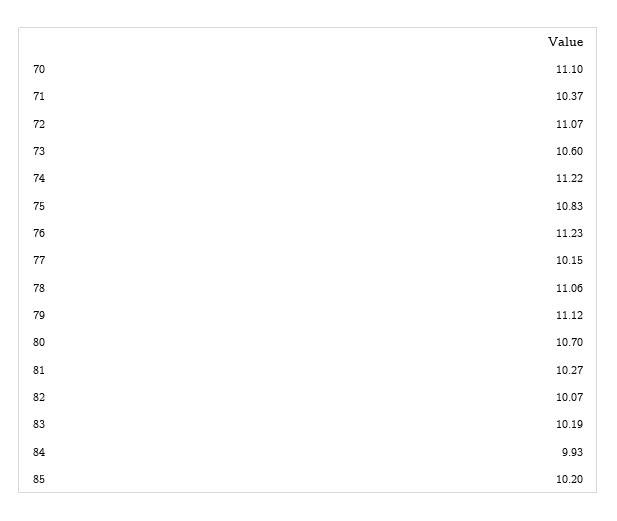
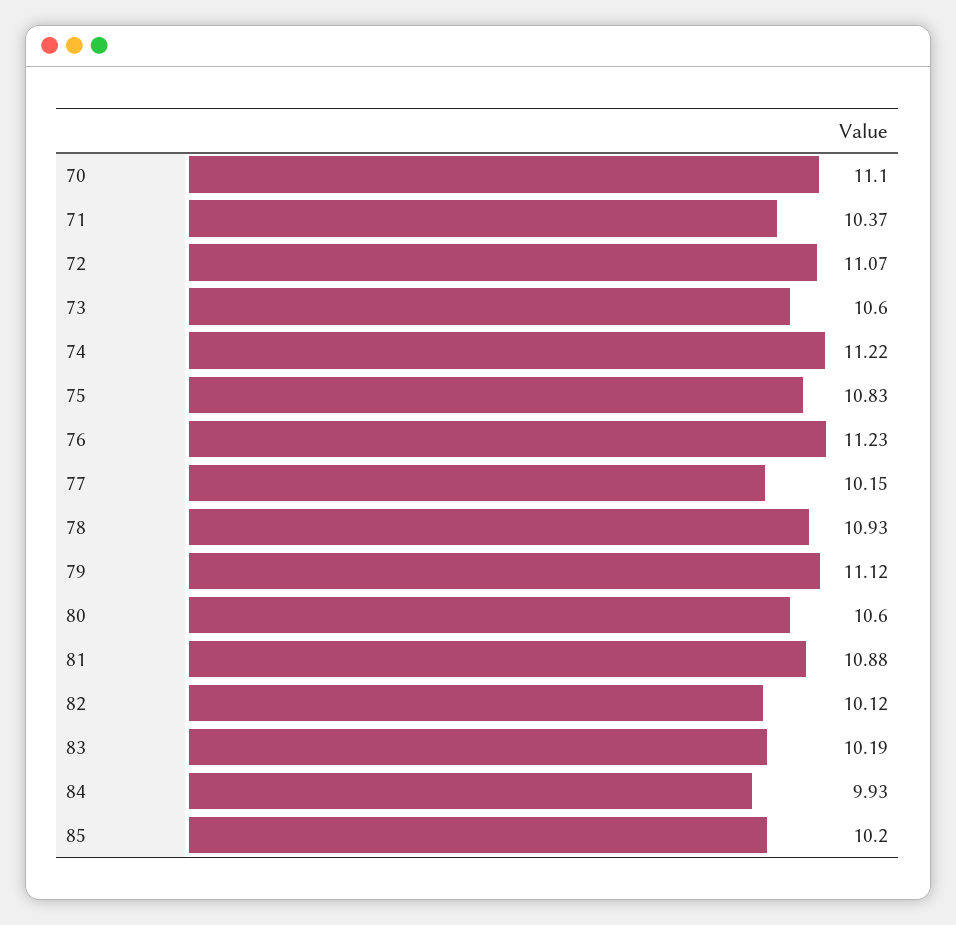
78: 11.06 -> 10.93
80: 10.7 -> 10.6
81: 10.27 -> 10.88
82: 10.07 -> 10.12

